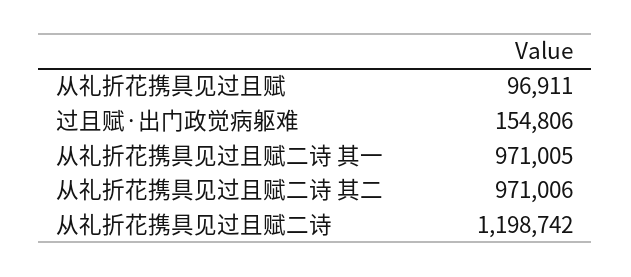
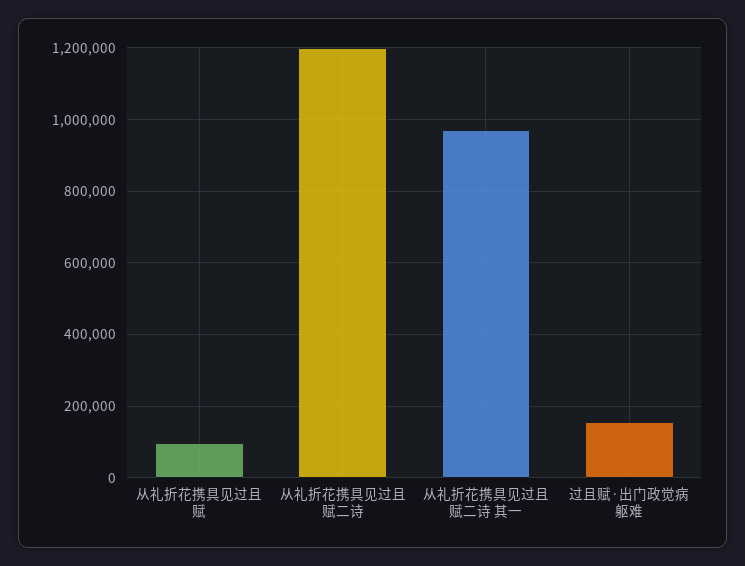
从礼折花携具见过且赋二诗 其二: 971006 -> none

